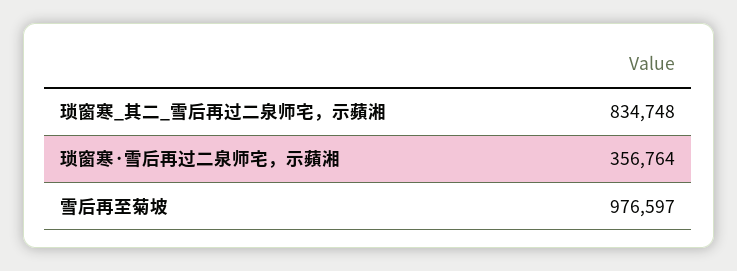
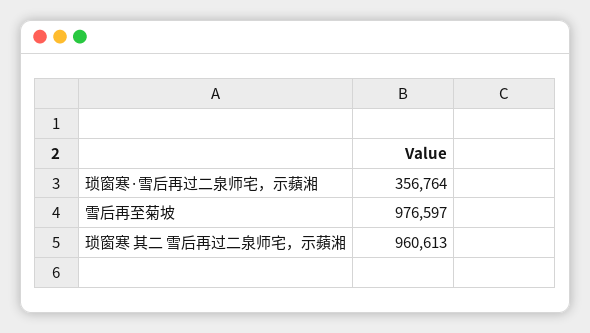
琐窗寒_其二_雪后再过二泉师宅，示蘋湘: 834748 -> 960613

